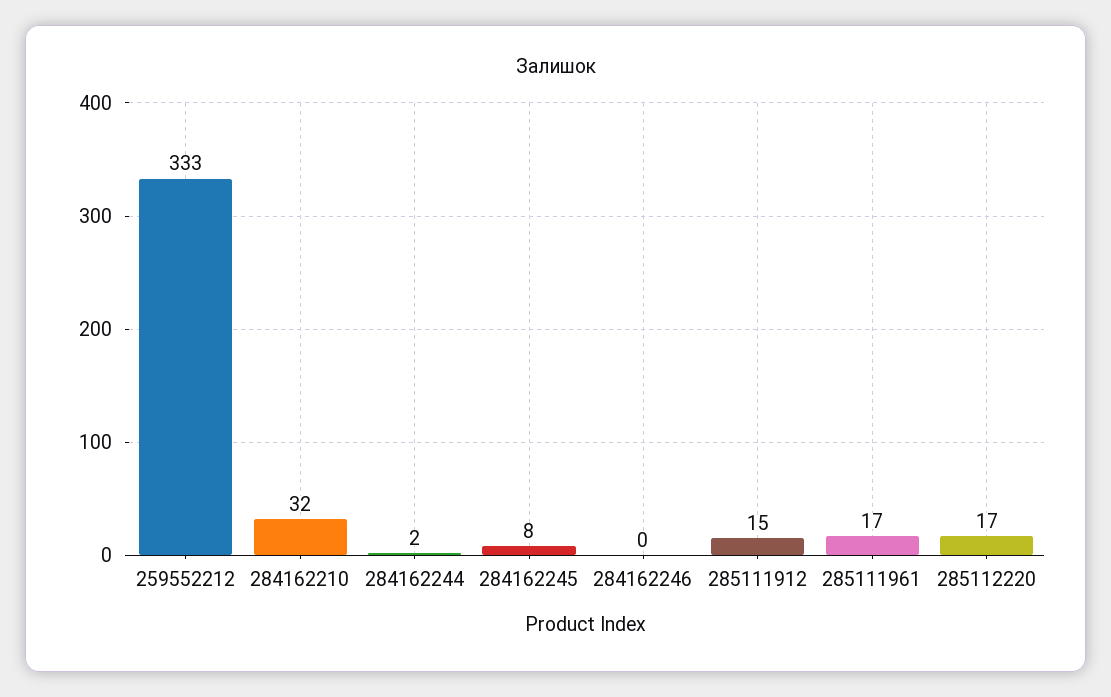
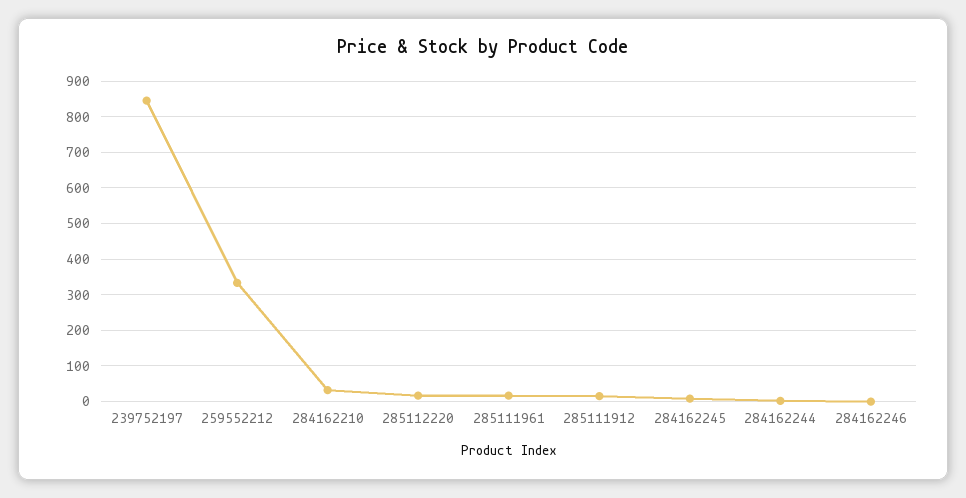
239752197: none -> 840

